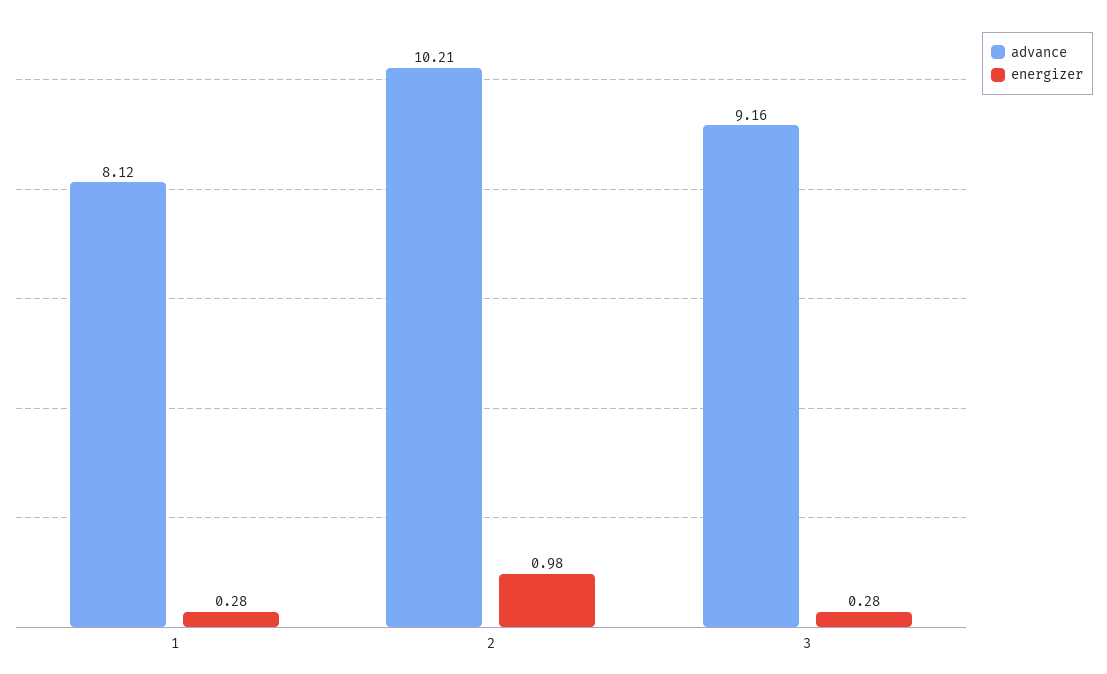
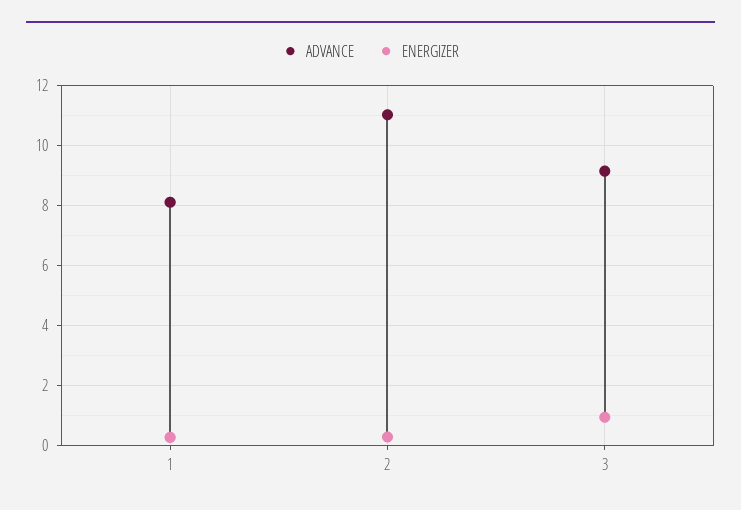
advance, 2: 10.21 -> 11
energizer, 2: 0.98 -> 0.25
energizer, 3: 0.28 -> 1

